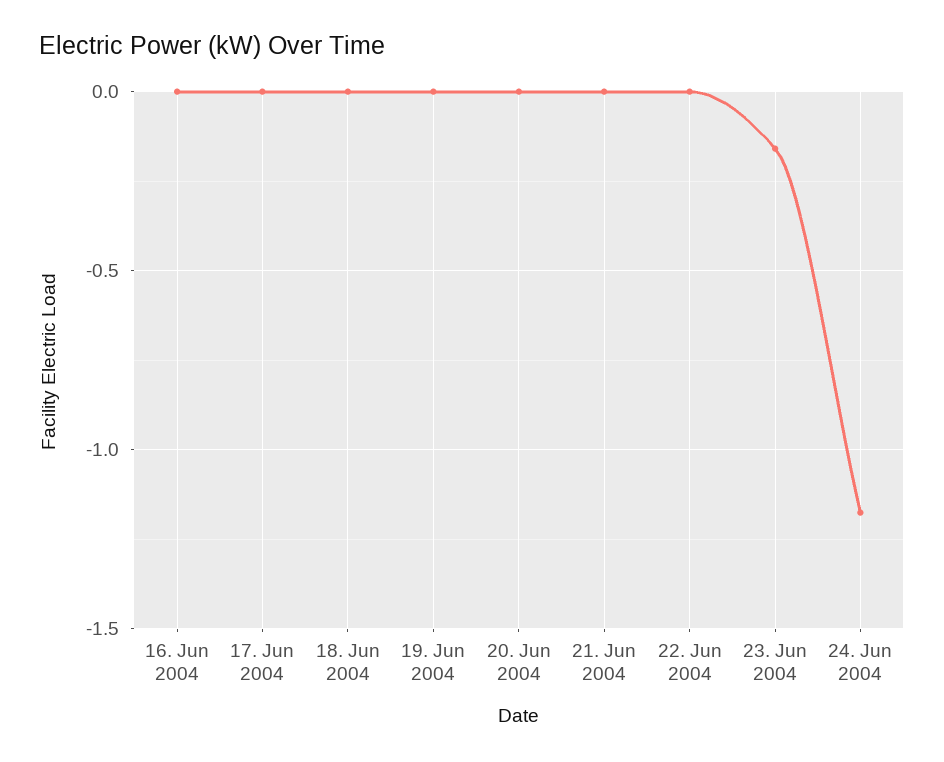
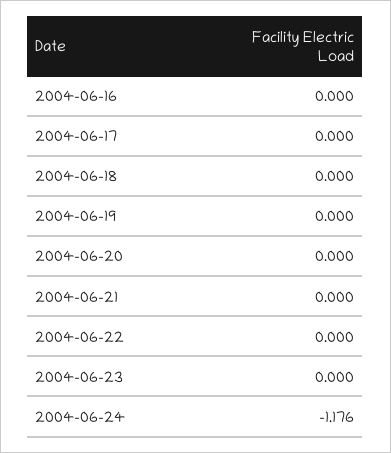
23. Jun 2004: -0.15 -> 0

